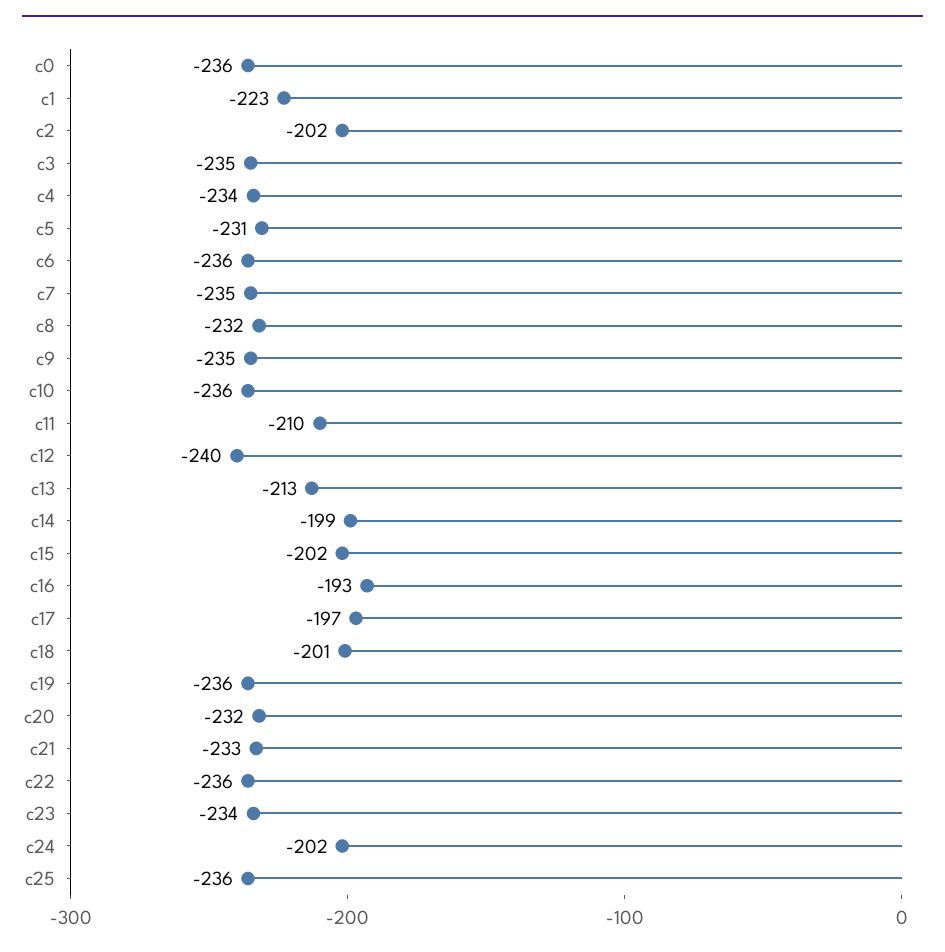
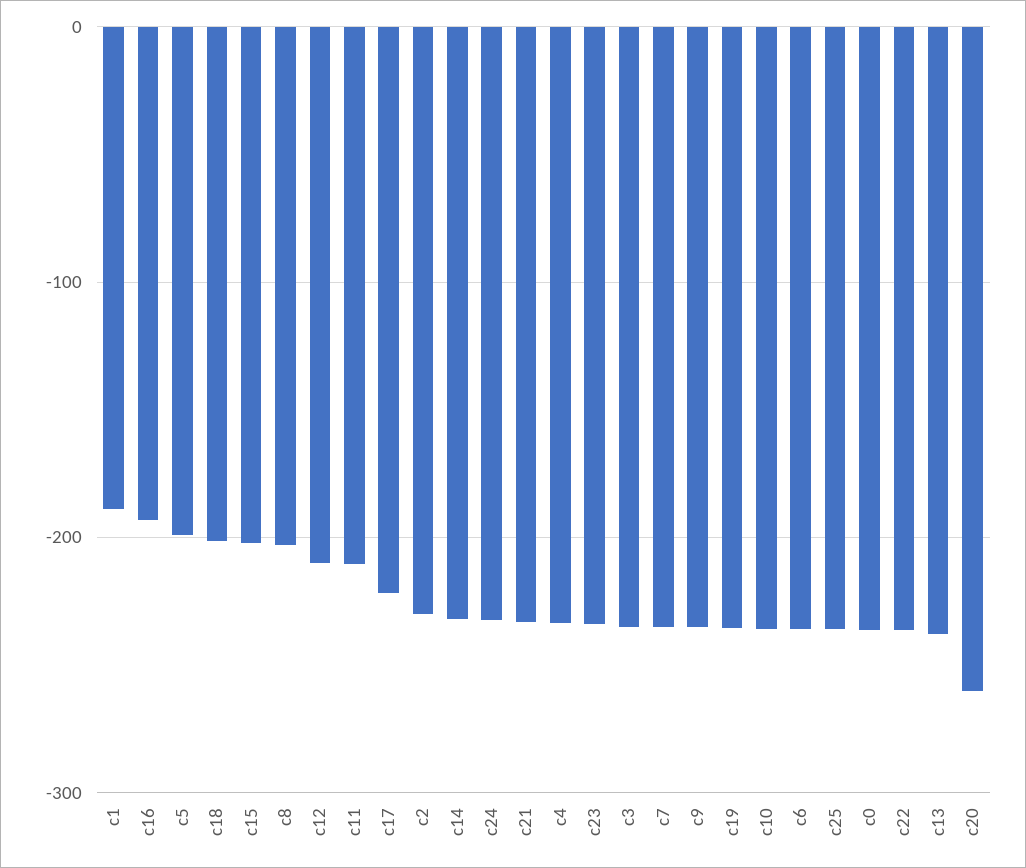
c1: -223 -> -190
c2: -202 -> -230
c5: -231 -> -200
c8: -232 -> -200
c12: -240 -> -210
c13: -213 -> -240
c14: -199 -> -230
c17: -197 -> -220
c20: -232 -> -260
c24: -202 -> -230

